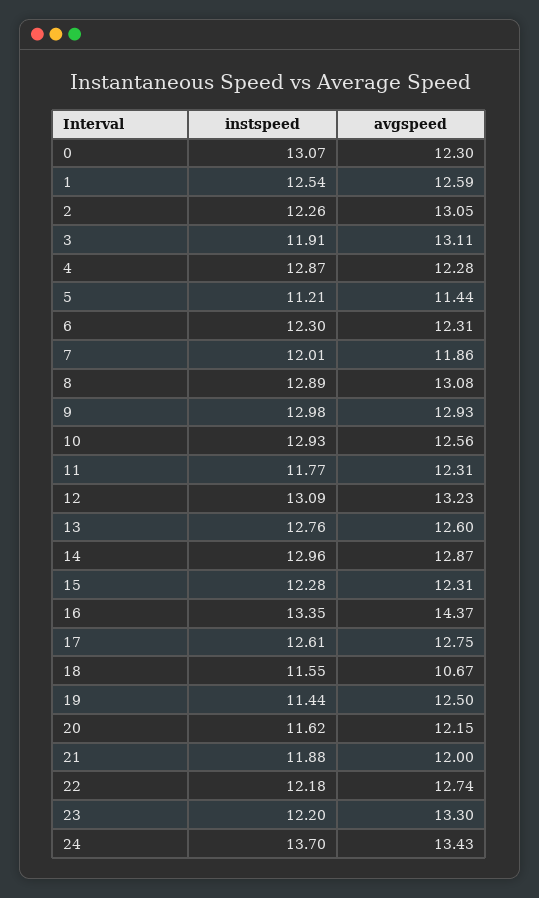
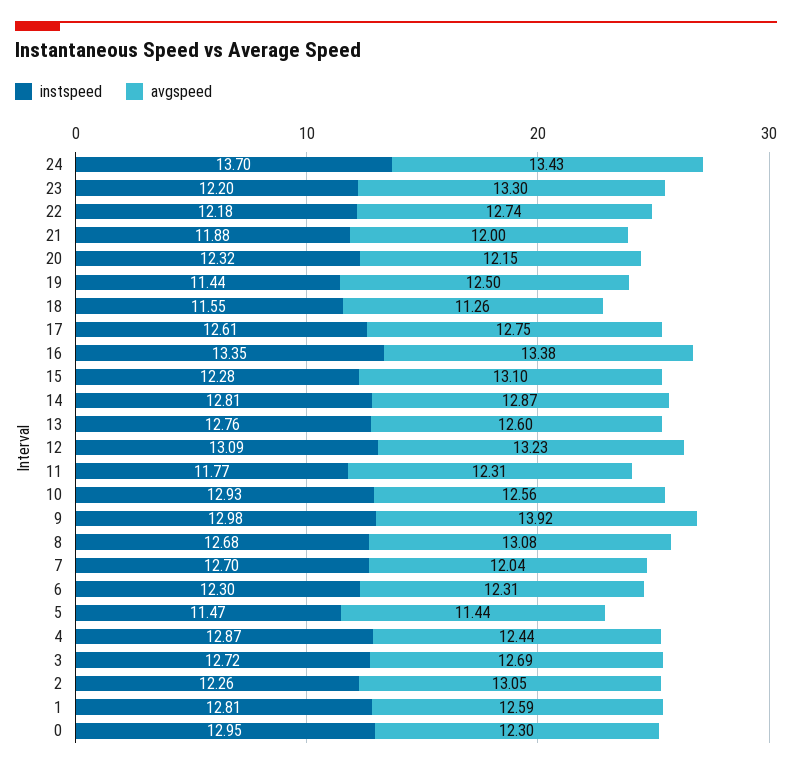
instspeed, 0: 13.07 -> 12.95
instspeed, 1: 12.54 -> 12.81
instspeed, 3: 11.91 -> 12.72
avgspeed, 3: 13.11 -> 12.69
avgspeed, 4: 12.28 -> 12.44
instspeed, 5: 11.21 -> 11.47
instspeed, 7: 12.01 -> 12.7
avgspeed, 7: 11.86 -> 12.04
instspeed, 8: 12.89 -> 12.68
avgspeed, 9: 12.93 -> 13.92
instspeed, 14: 12.96 -> 12.81
avgspeed, 15: 12.31 -> 13.1
avgspeed, 16: 14.37 -> 13.38
avgspeed, 18: 10.67 -> 11.26
instspeed, 20: 11.62 -> 12.32

